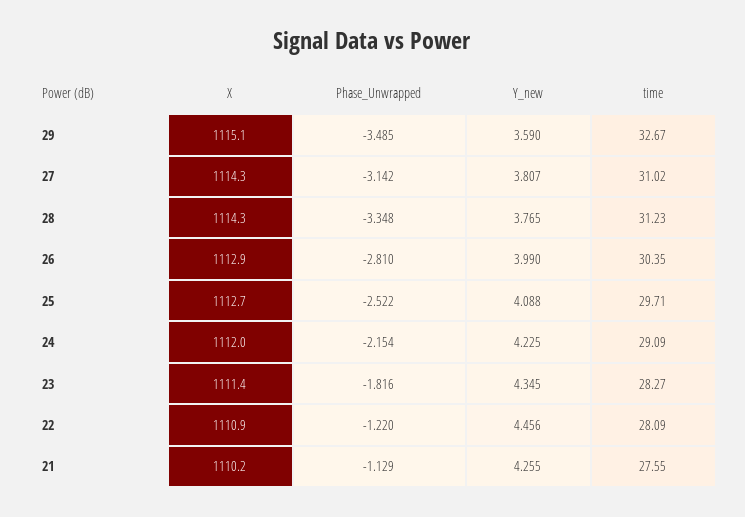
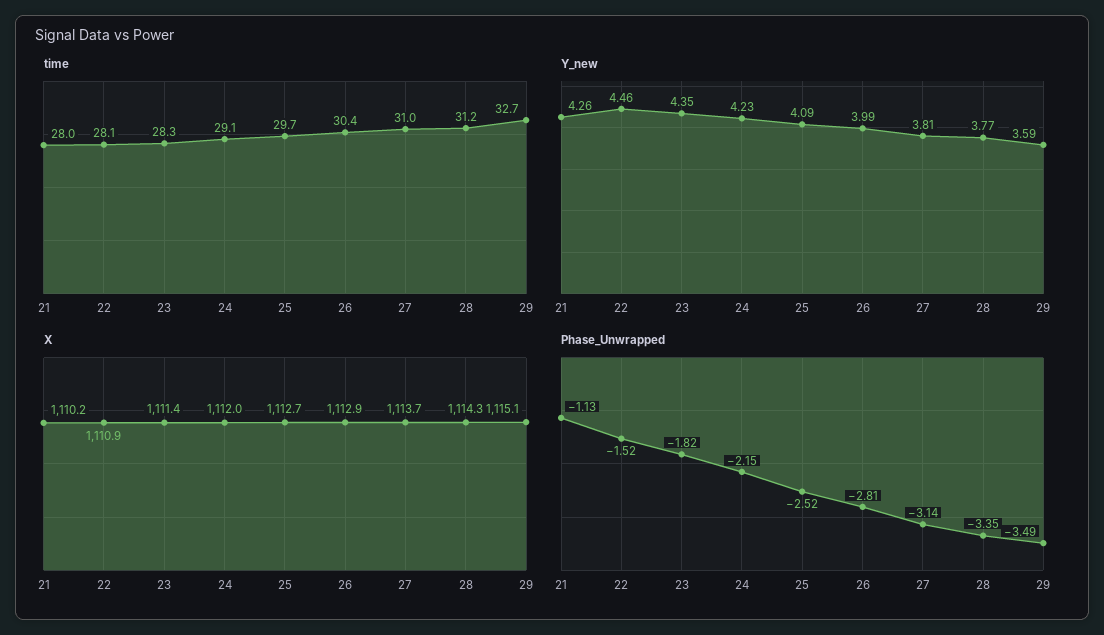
X, 27: 1114.3 -> 1113.7
Phase_Unwrapped, 22: -1.22 -> -1.52
time, 21: 27.55 -> 28

